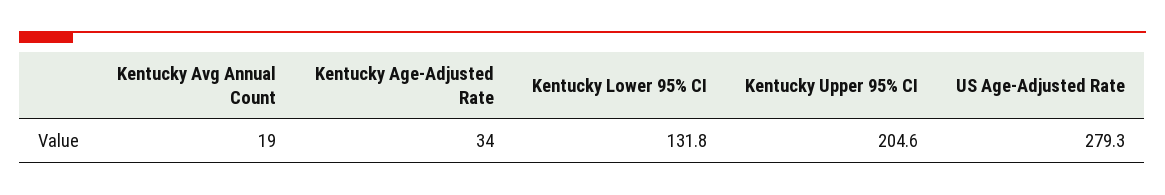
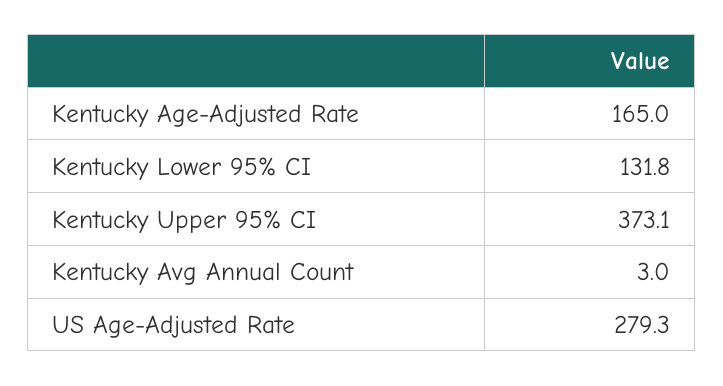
Kentucky Avg Annual Count: 19 -> 3
Kentucky Age-Adjusted Rate: 34 -> 165
Kentucky Upper 95% CI: 204.6 -> 373.1

